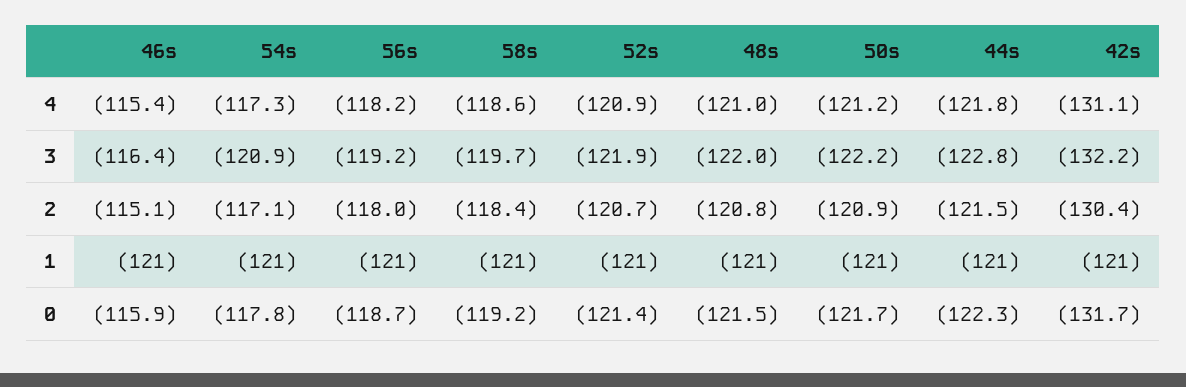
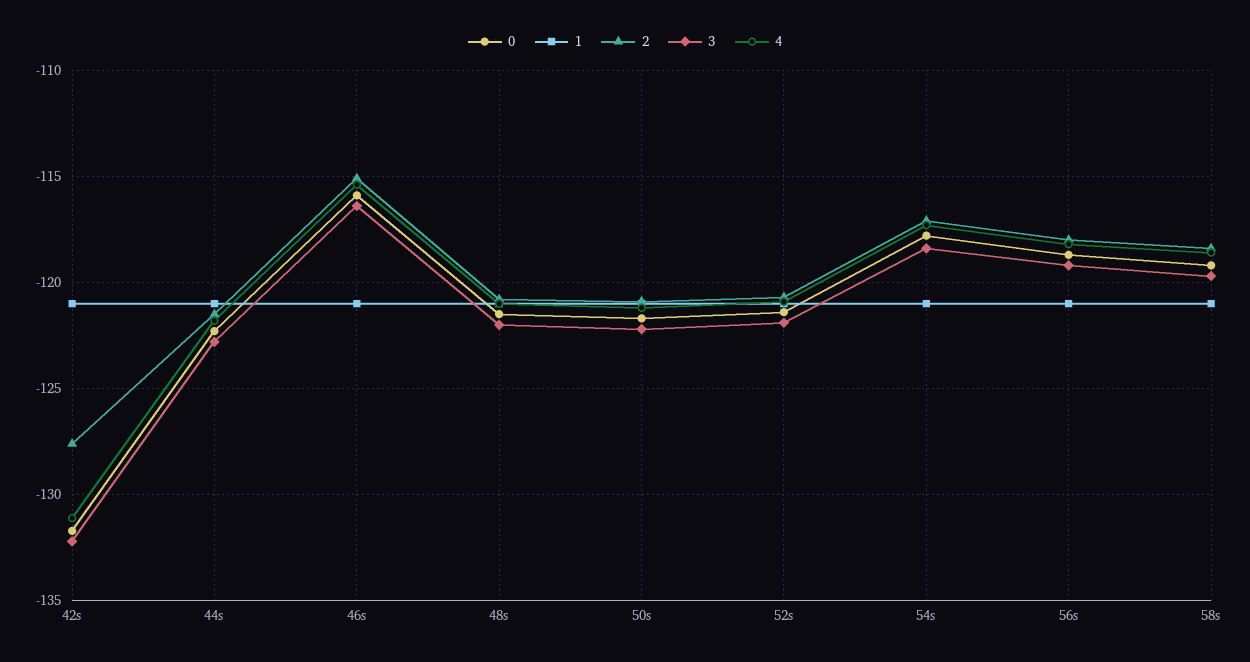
3, 54s: -120.9 -> -118.5
2, 42s: -130.4 -> -127.5

